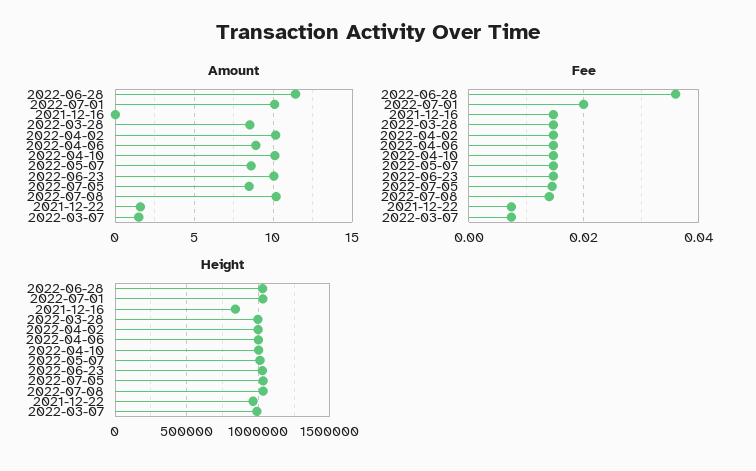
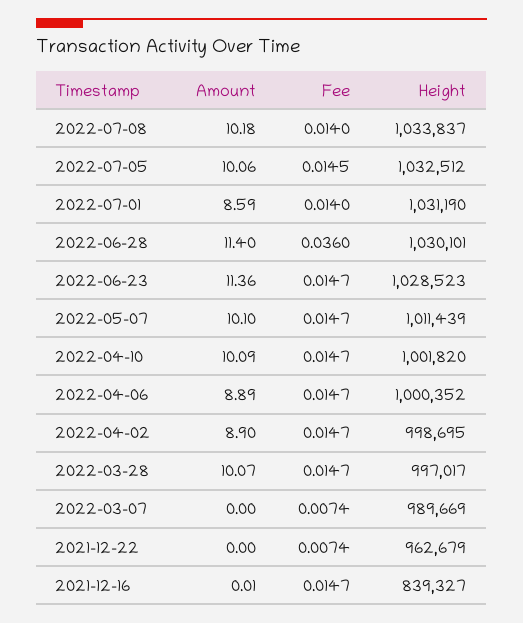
Amount, 2022-07-01: 10 -> 8.59
Amount, 2022-03-28: 8.5 -> 10.07
Amount, 2022-04-02: 10 -> 8.9
Amount, 2022-05-07: 8.5 -> 10.1
Amount, 2022-06-23: 10 -> 11.36
Amount, 2022-07-05: 8.5 -> 10.06
Amount, 2021-12-22: 1.5 -> 0
Amount, 2022-03-07: 1.5 -> 0
Fee, 2022-07-01: 0.02 -> 0.014

